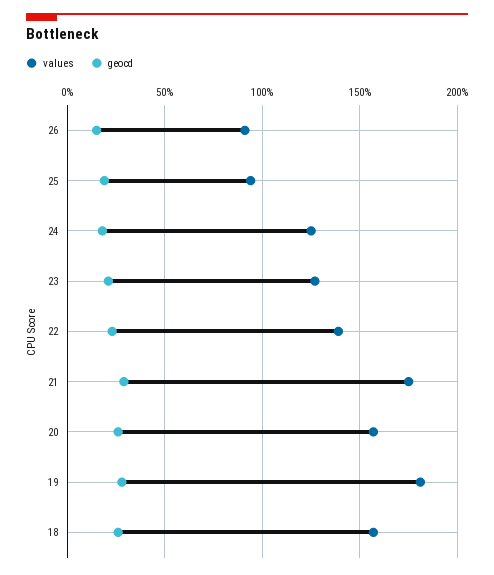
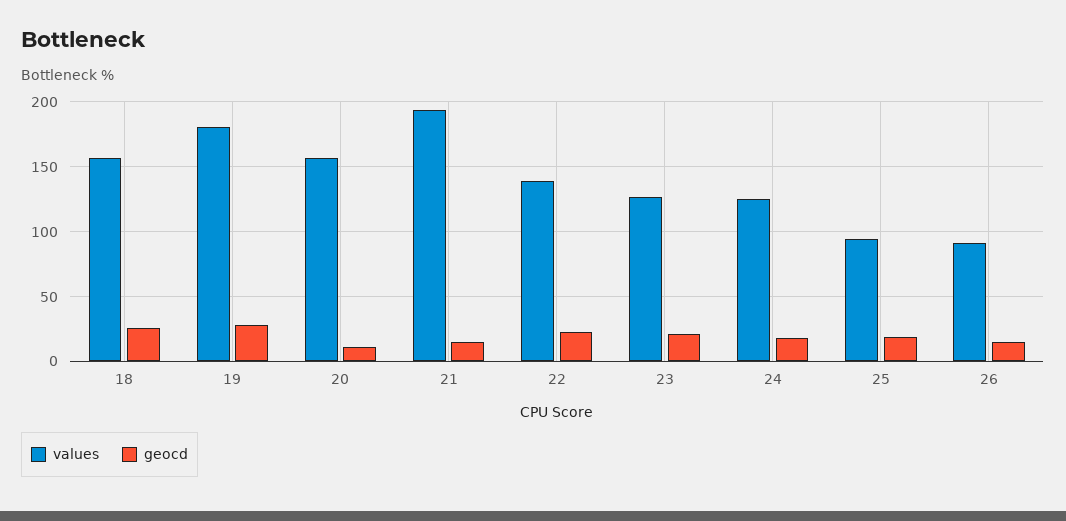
values, 21: 175 -> 195
geocd, 21: 30 -> 15
geocd, 20: 25 -> 10

